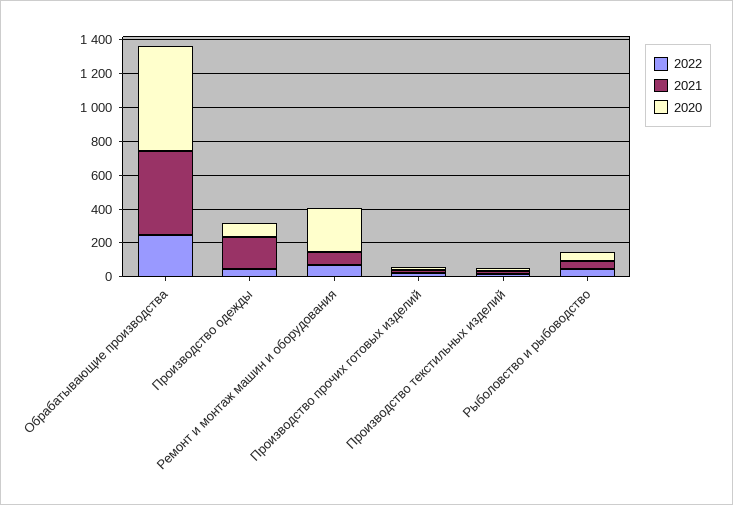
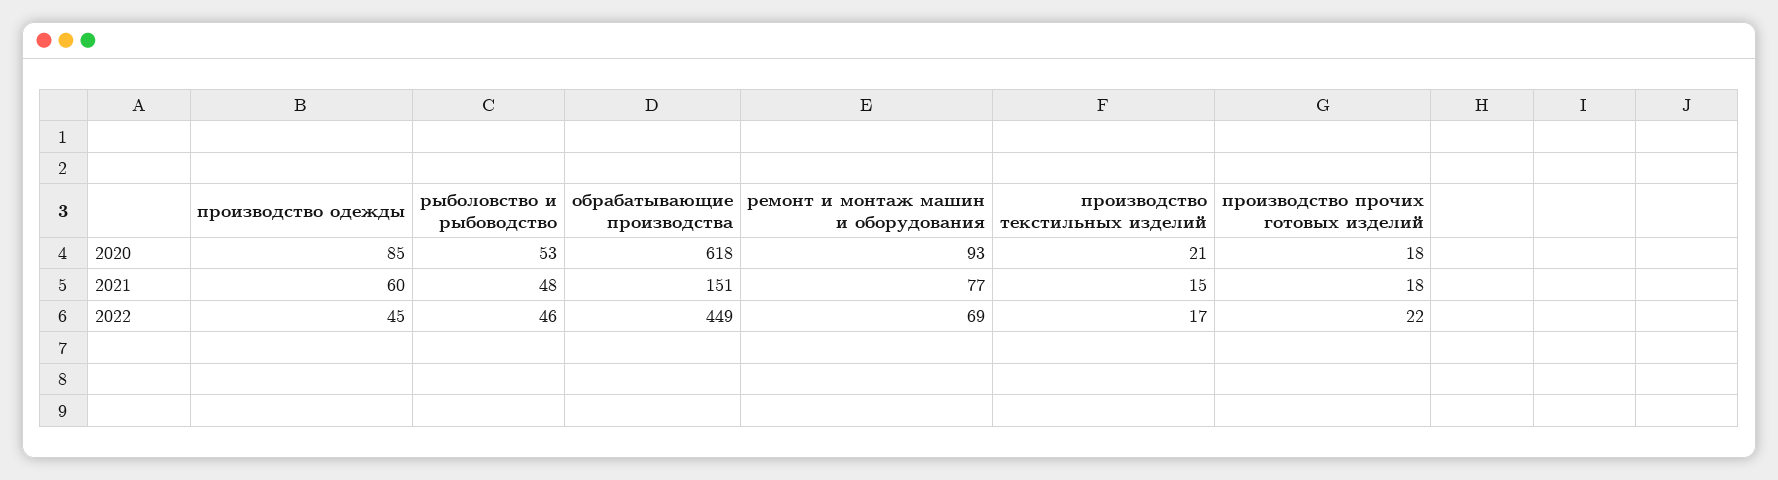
2022, Обрабатывающие производства: 250 -> 449
2021, Обрабатывающие производства: 500 -> 151
2021, Производство одежды: 200 -> 60
2020, Ремонт и монтаж машин и оборудования: 250 -> 93

